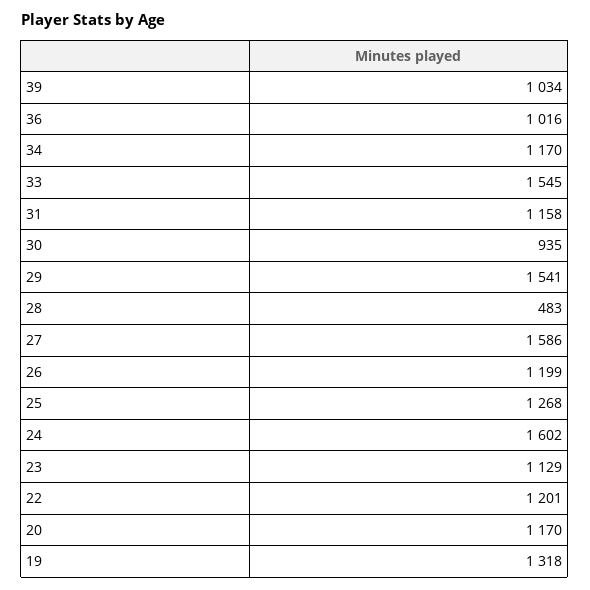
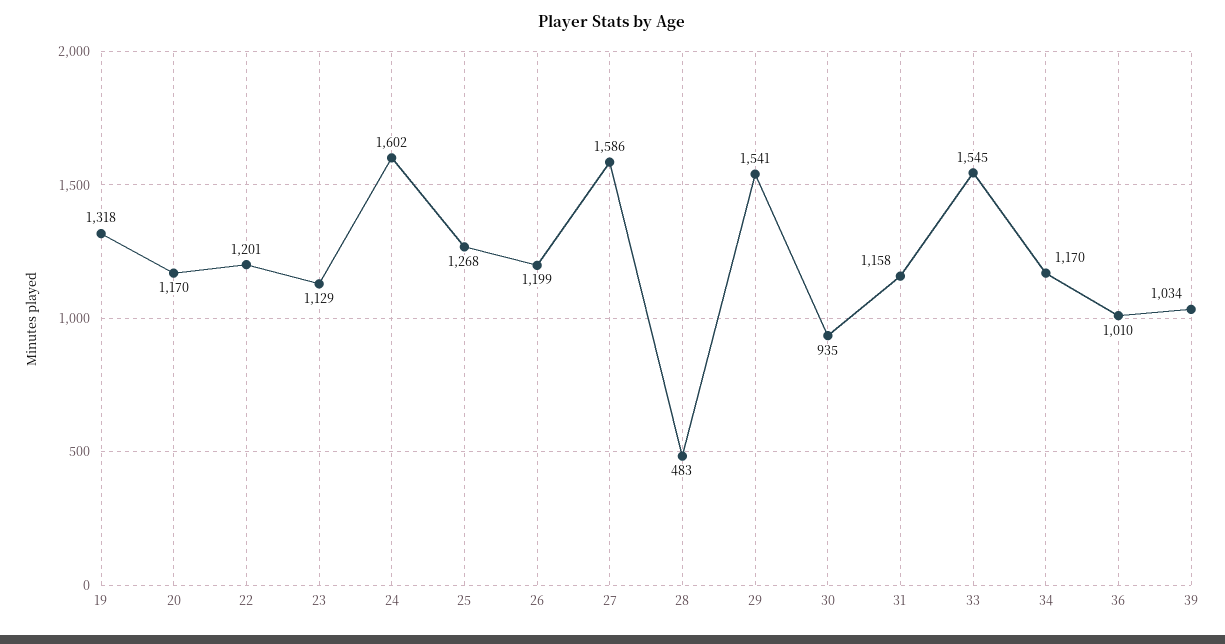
36: 1016 -> 1010

